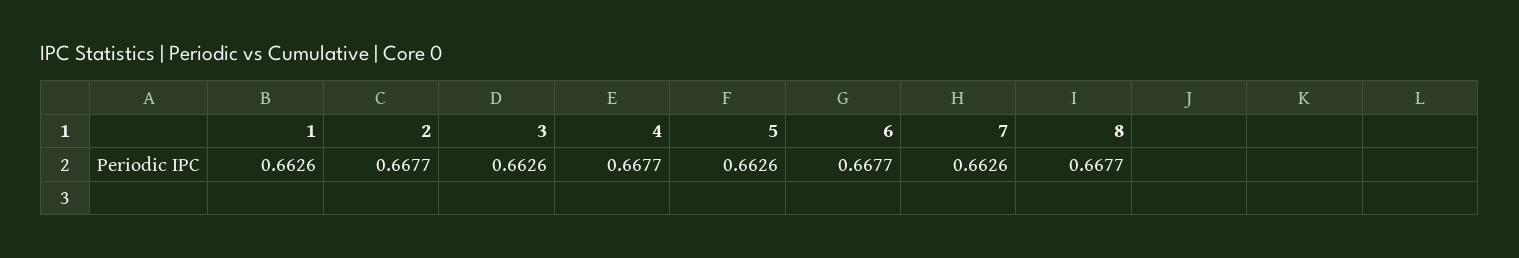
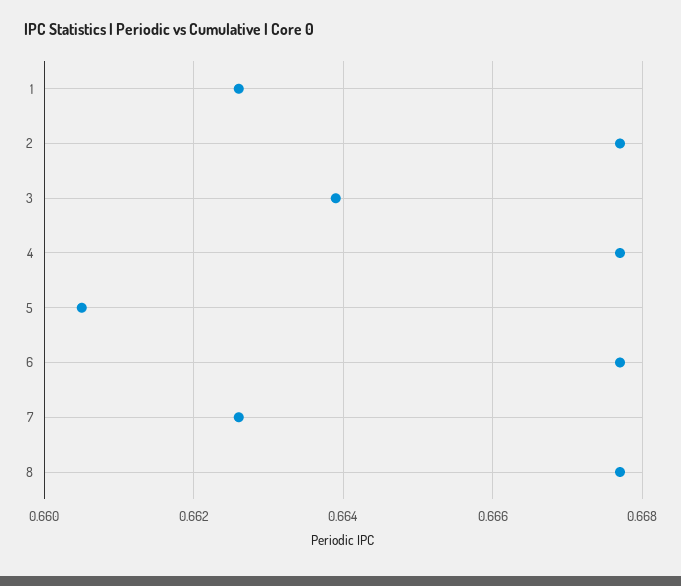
3: 0.6626 -> 0.664
5: 0.6626 -> 0.6605

